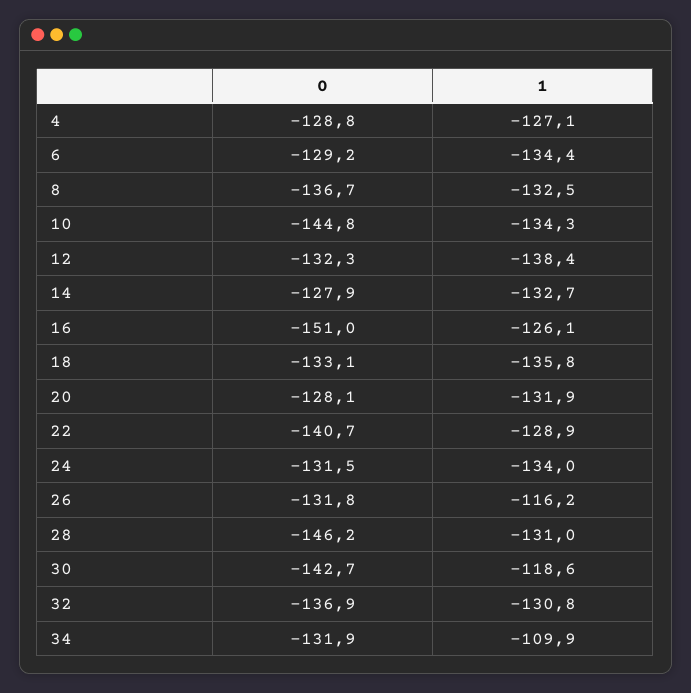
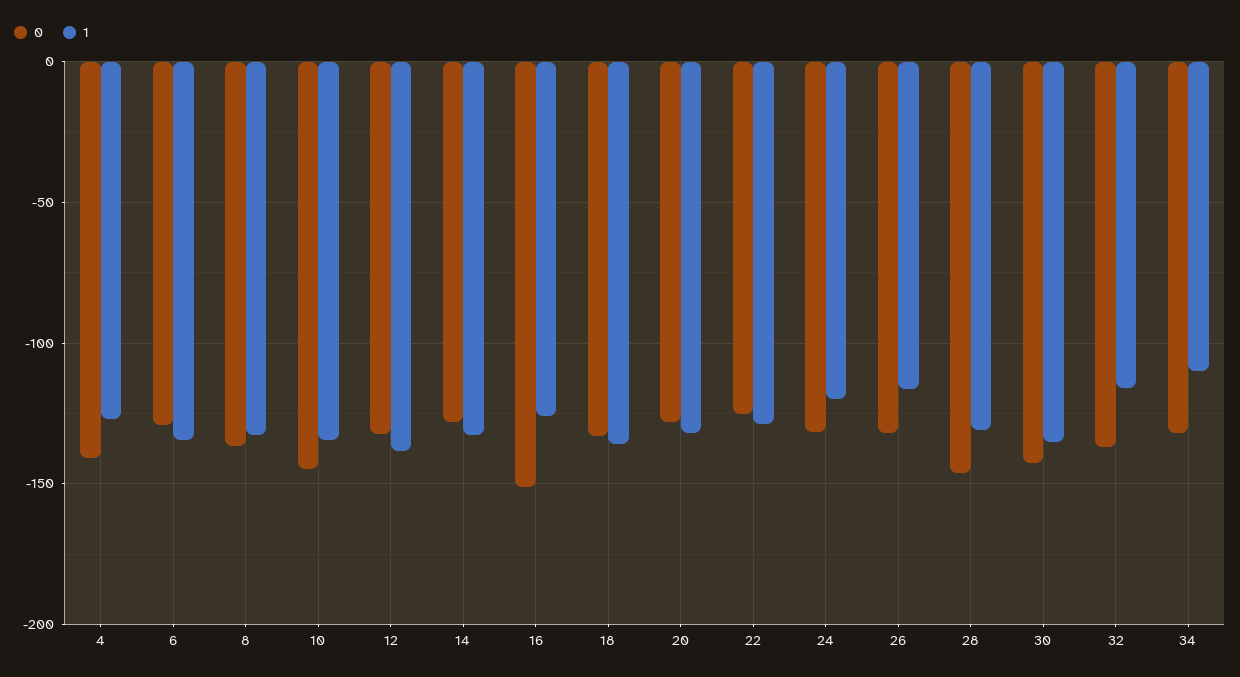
0, 4: -128.8 -> -140
0, 22: -140.7 -> -125
1, 24: -134 -> -120
1, 30: -118.6 -> -135
1, 32: -130.8 -> -115

